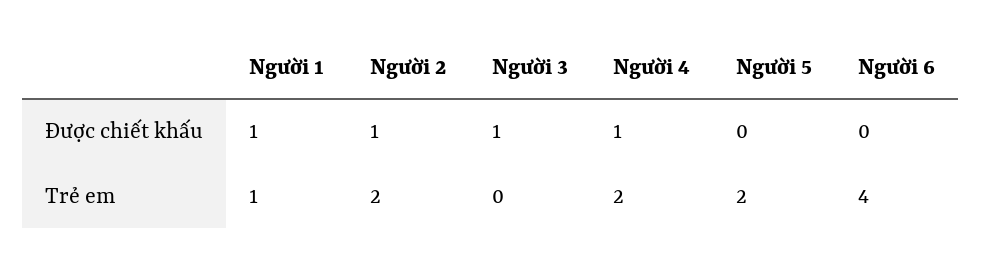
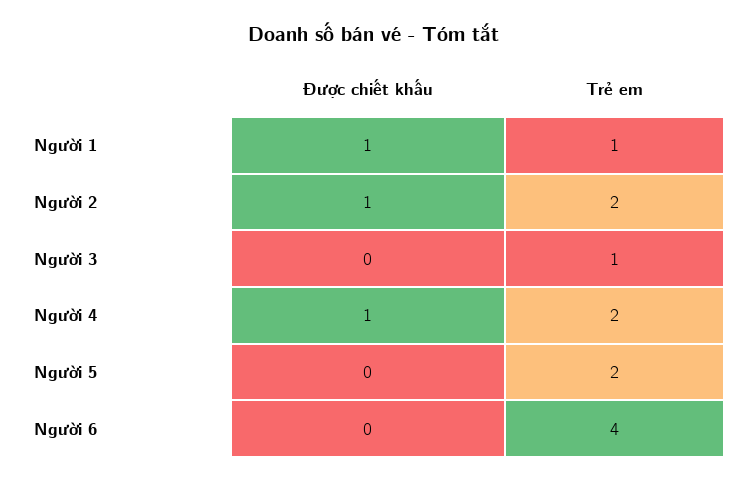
Người 3, Được chiết khấu: 1 -> 0
Người 3, Trẻ em: 0 -> 1

